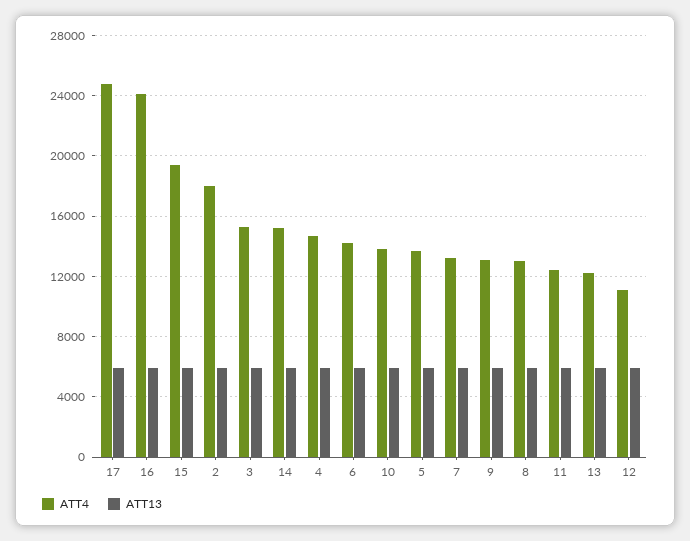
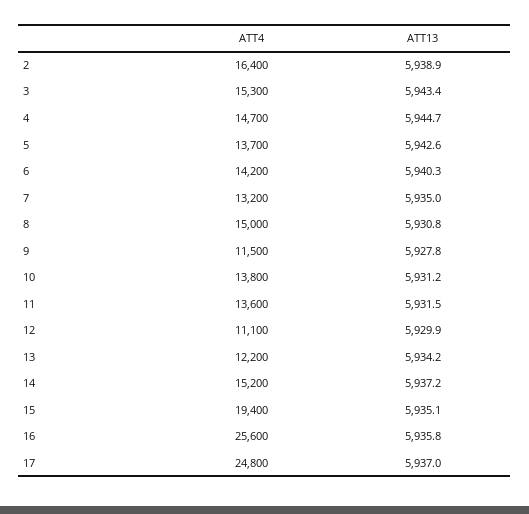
ATT4, 16: 24000 -> 25600
ATT4, 2: 18000 -> 16400
ATT4, 9: 13000 -> 11500
ATT4, 8: 13000 -> 15000
ATT4, 11: 12500 -> 13600

